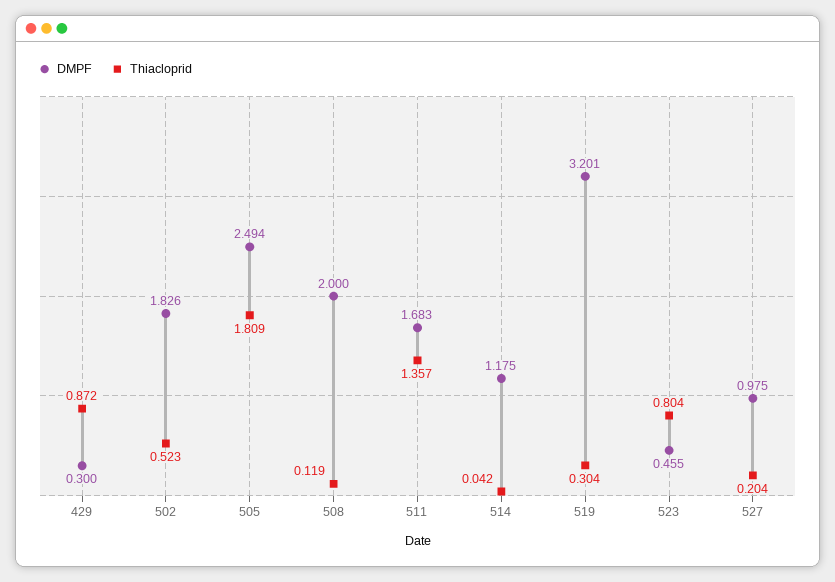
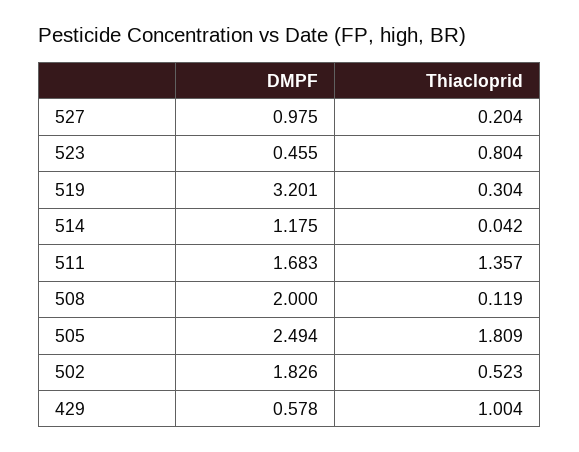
DMPF, 429: 0.3 -> 0.578
Thiacloprid, 429: 0.872 -> 1.004

